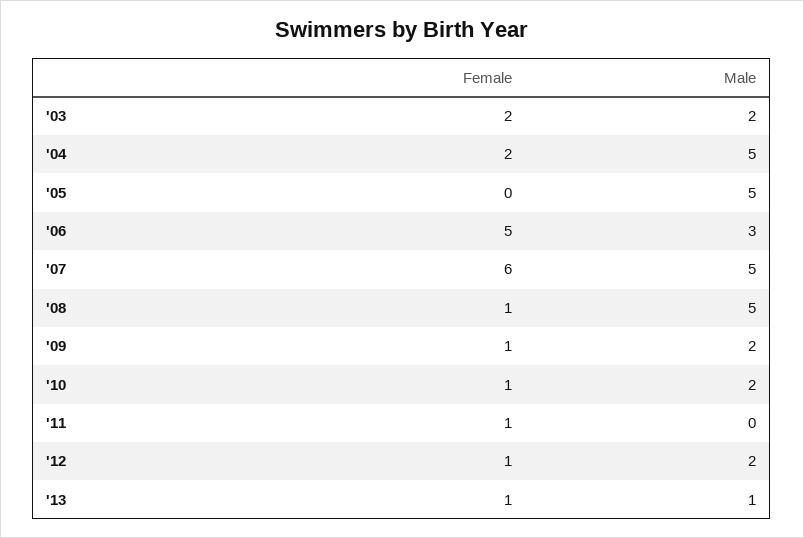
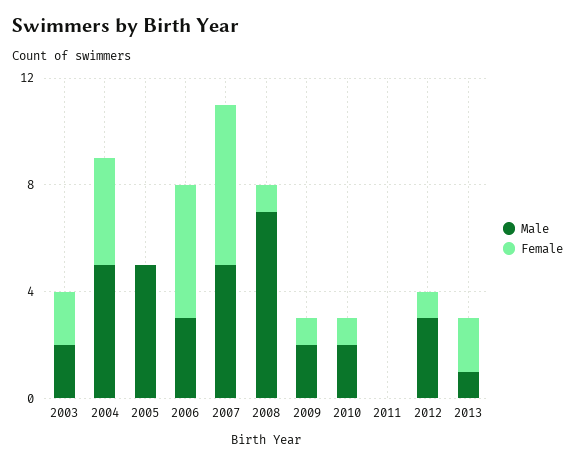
Female, '04: 2 -> 4
Male, '08: 5 -> 7
Female, '11: 1 -> 0
Male, '12: 2 -> 3
Female, '13: 1 -> 2

